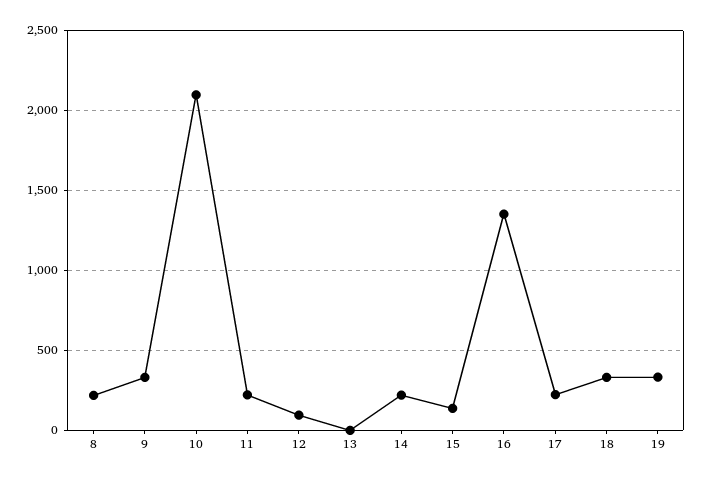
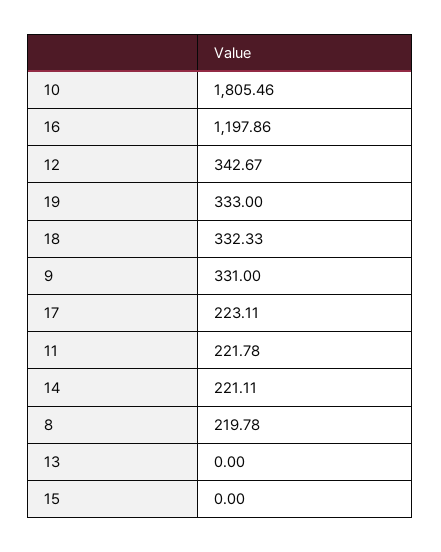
10: 2100 -> 1805.46
12: 100 -> 342.67
15: 150 -> 0
16: 1350 -> 1197.86

